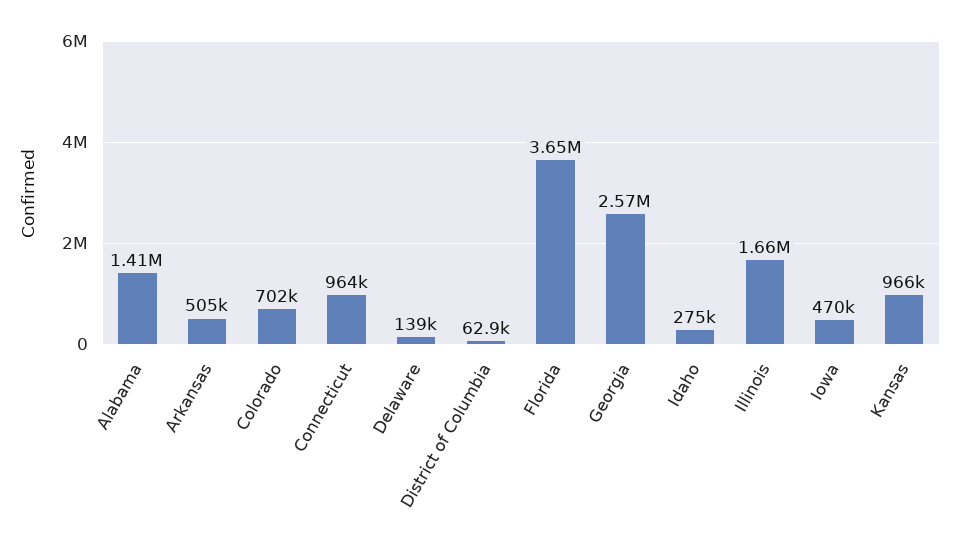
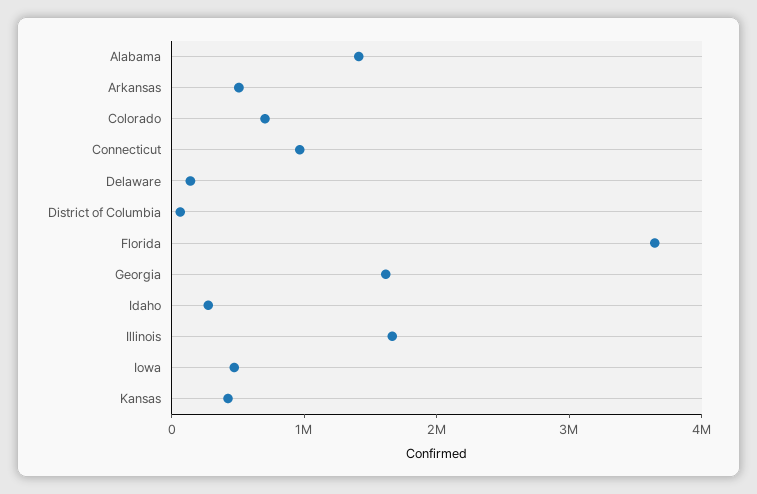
Georgia: 2570000 -> 1600000
Kansas: 966000 -> 400000

